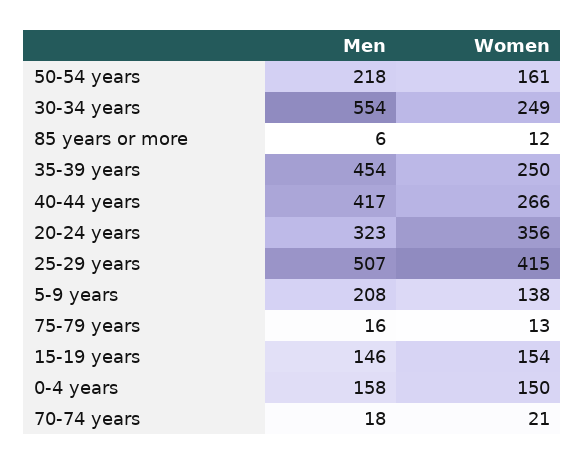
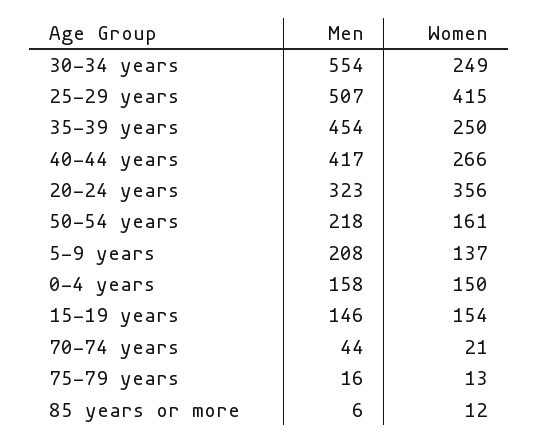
Women, 5-9 years: 138 -> 137
Men, 70-74 years: 18 -> 44

